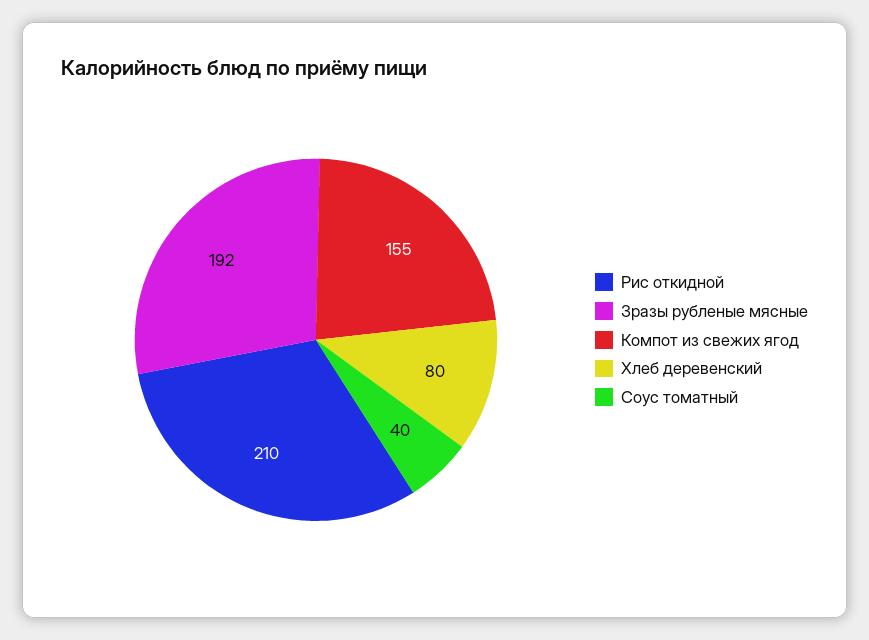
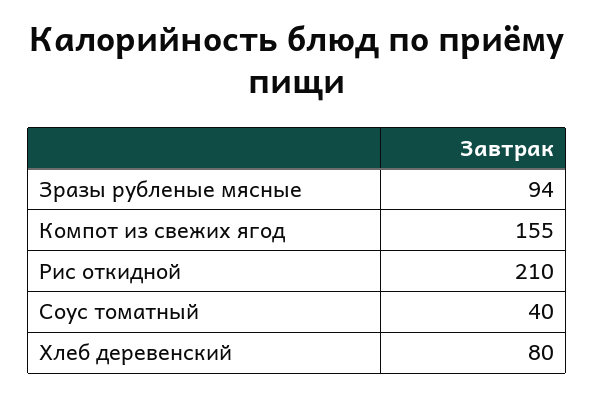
Зразы рубленые мясные: 192 -> 94

